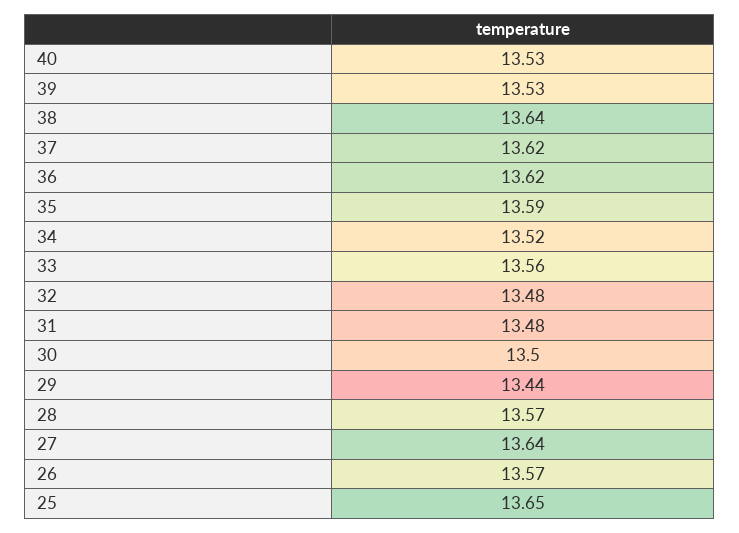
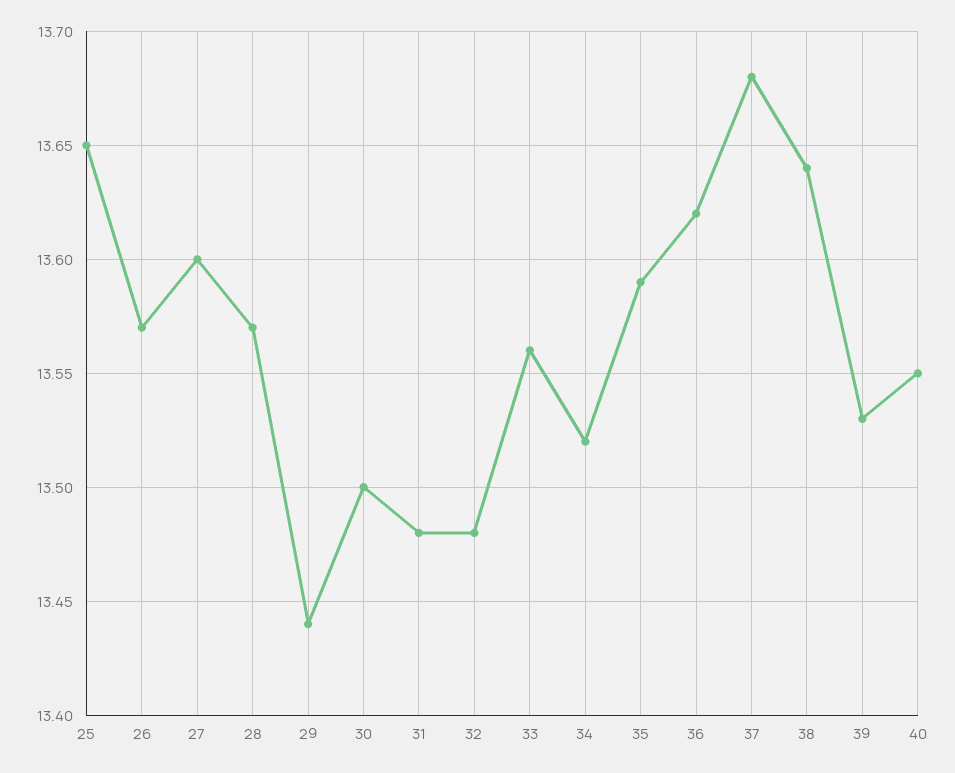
40: 13.53 -> 13.55
37: 13.62 -> 13.68
27: 13.64 -> 13.6

